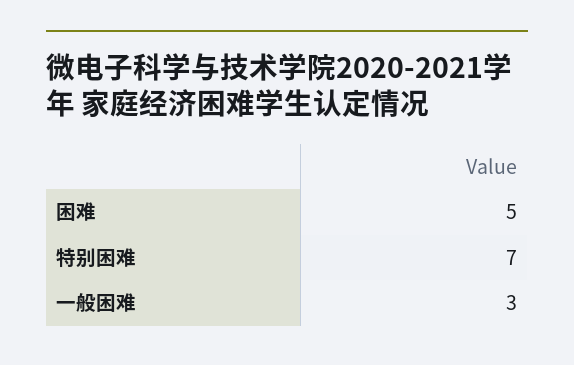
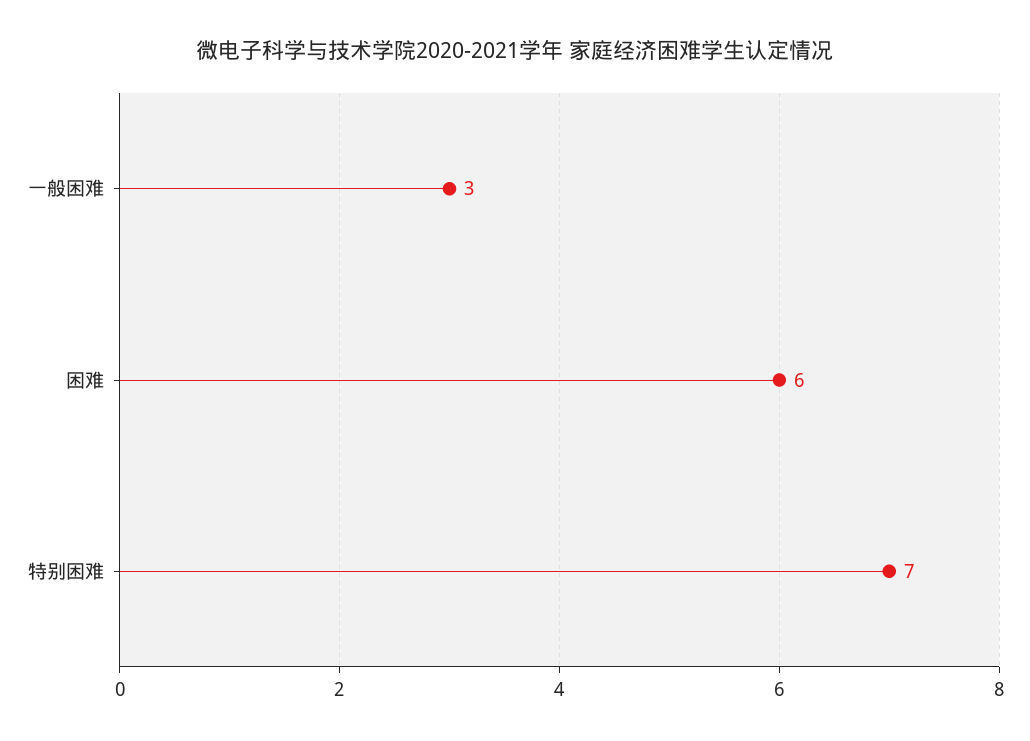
困难: 5 -> 6

